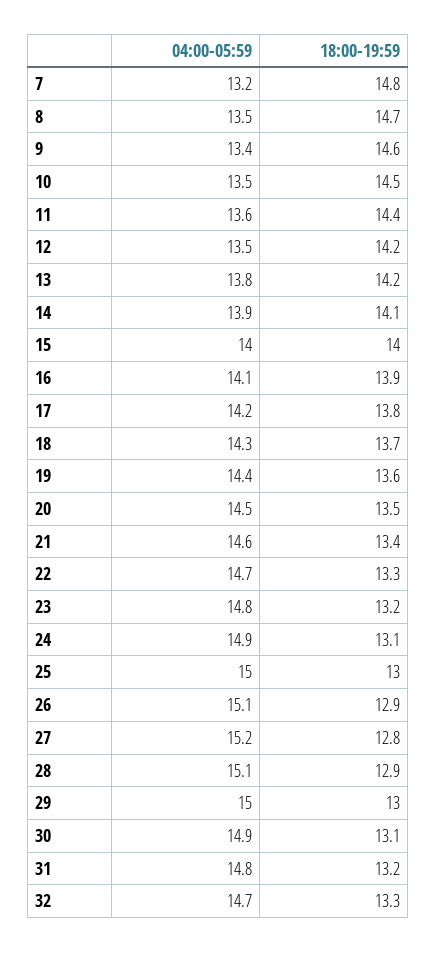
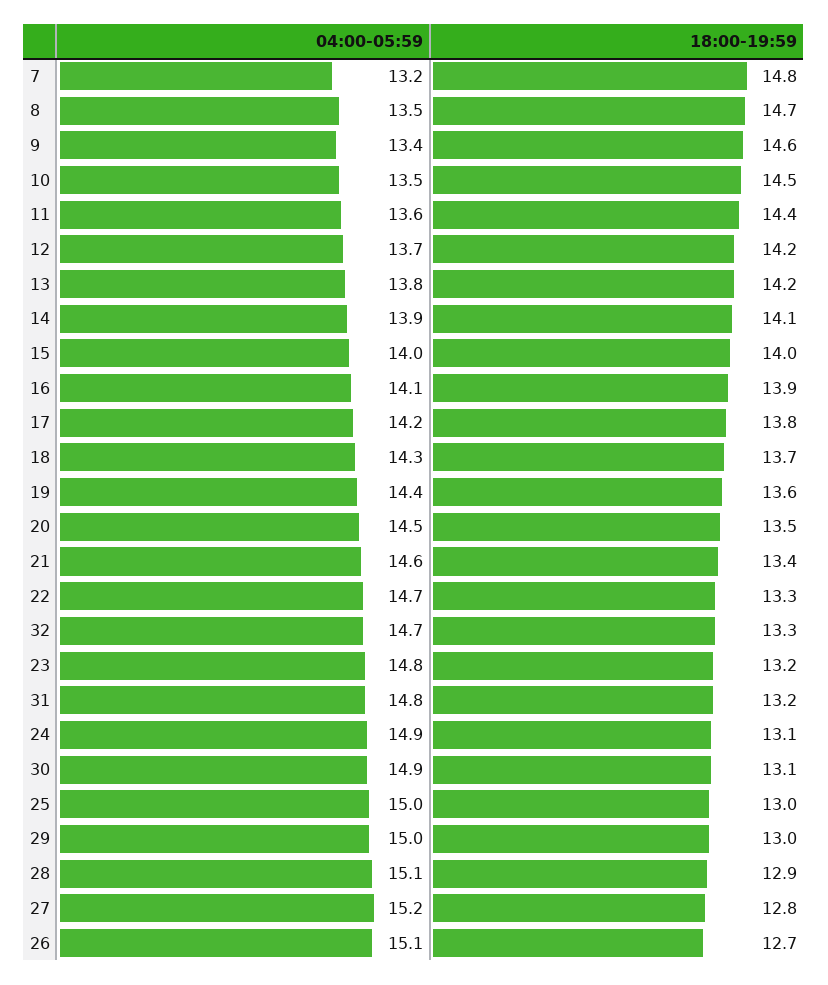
04:00-05:59, 12: 13.5 -> 13.7
18:00-19:59, 26: 12.9 -> 12.7

